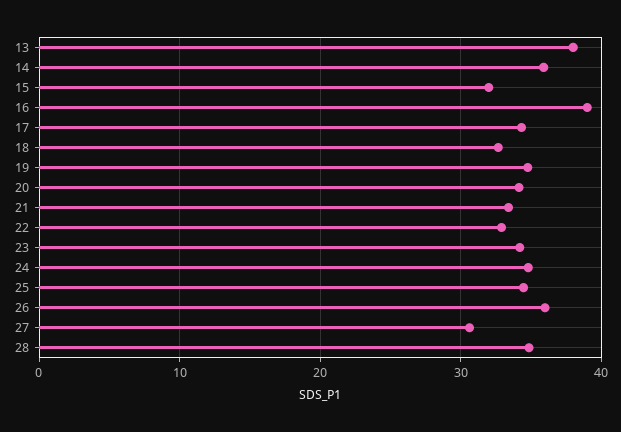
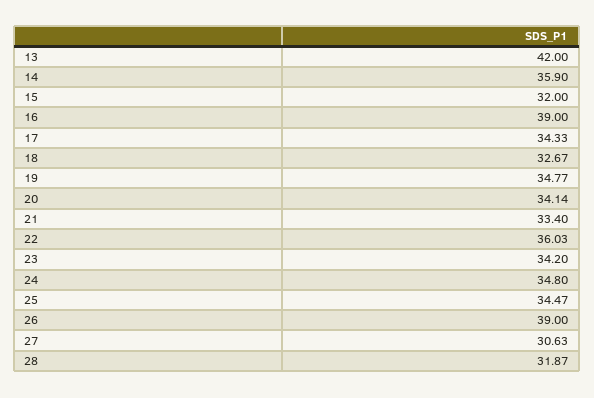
13: 38 -> 42
22: 33 -> 36.03
26: 36 -> 39
28: 35 -> 31.87

